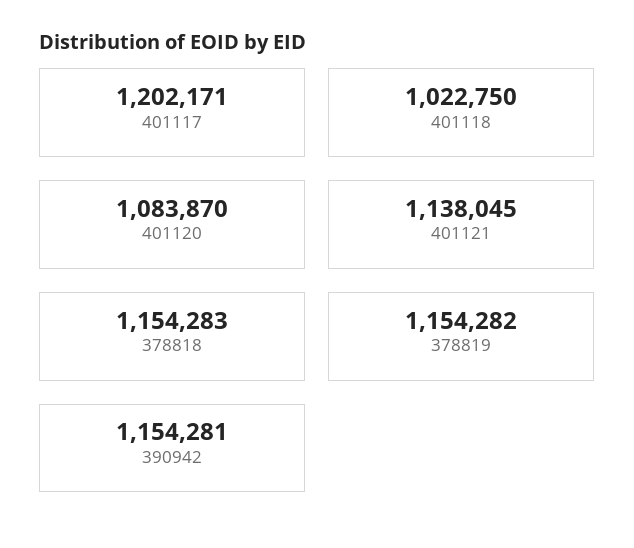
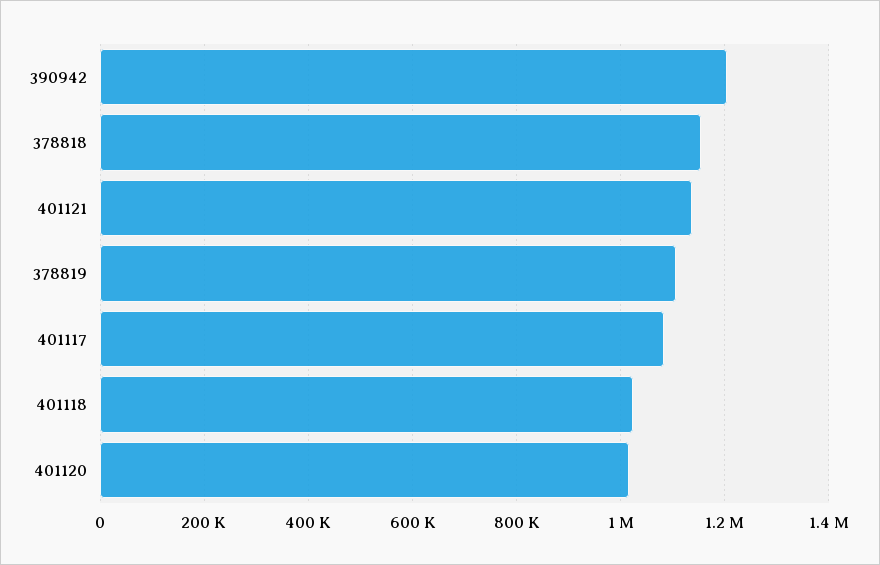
401117: 1202171 -> 1080000
401120: 1083870 -> 1020000
378819: 1154282 -> 1100000
390942: 1154281 -> 1200000

